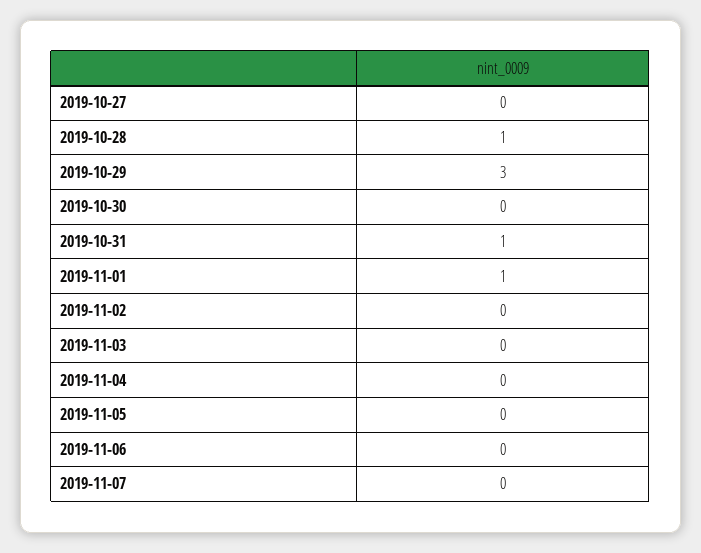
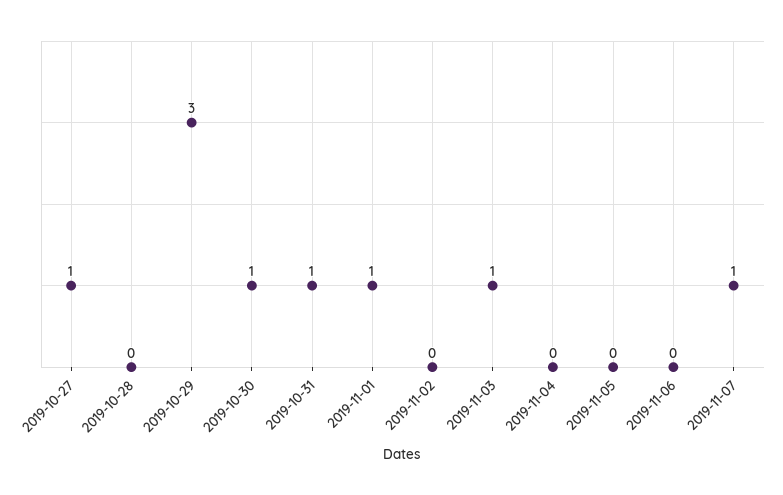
2019-10-27: 0 -> 1
2019-10-28: 1 -> 0
2019-10-30: 0 -> 1
2019-11-03: 0 -> 1
2019-11-07: 0 -> 1

